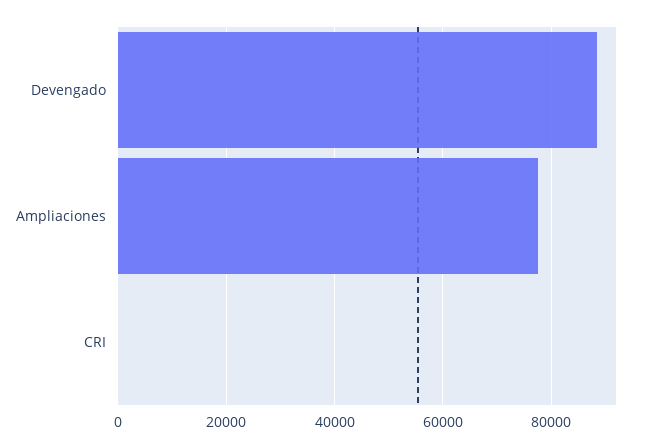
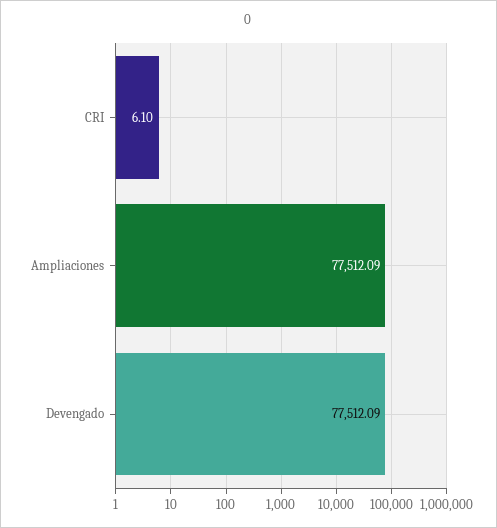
Devengado: 88000 -> 77512.09

